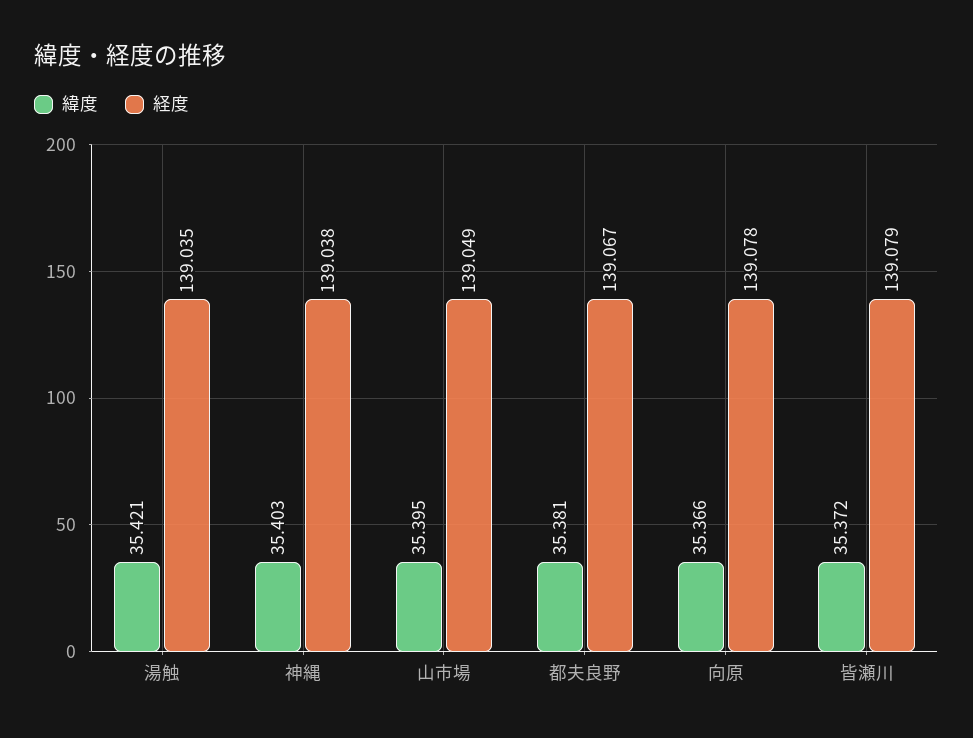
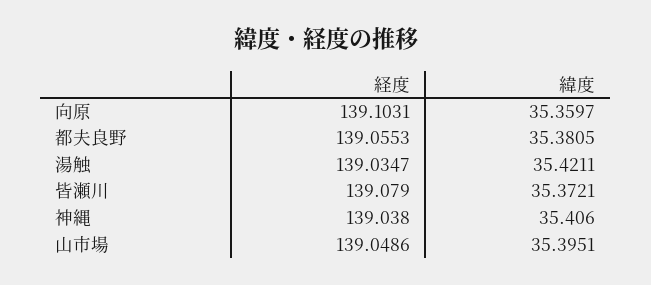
緯度, 神縄: 35.403 -> 35.406
経度, 都夫良野: 139.067 -> 139.0553
緯度, 向原: 35.366 -> 35.3597
経度, 向原: 139.078 -> 139.1031

